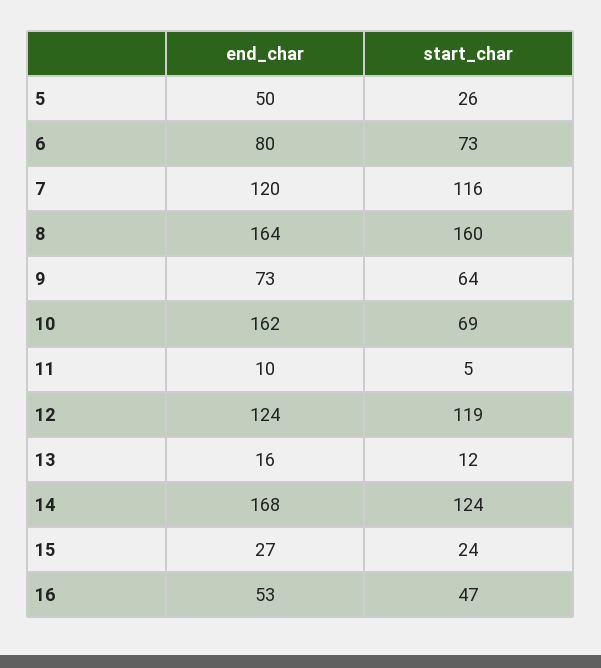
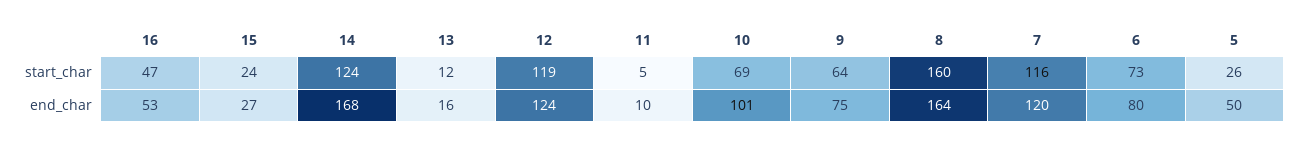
end_char, 9: 73 -> 75
end_char, 10: 162 -> 101

